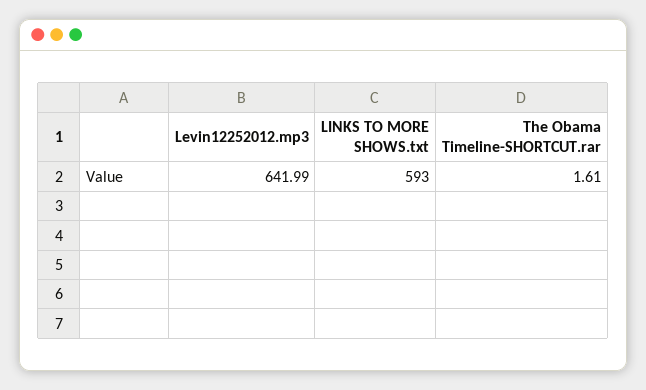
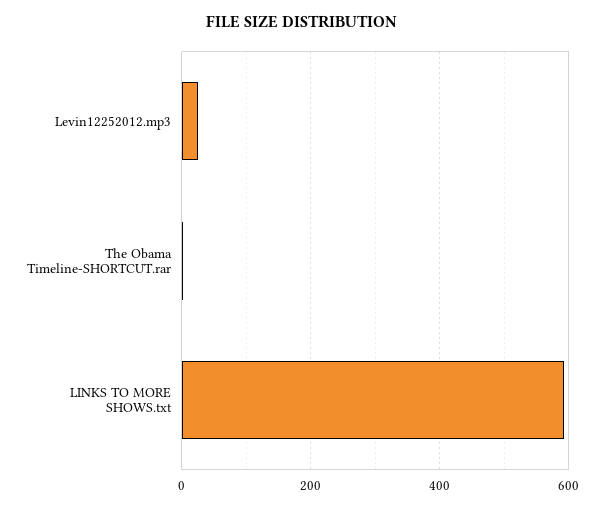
Levin12252012.mp3: 641.99 -> 20

